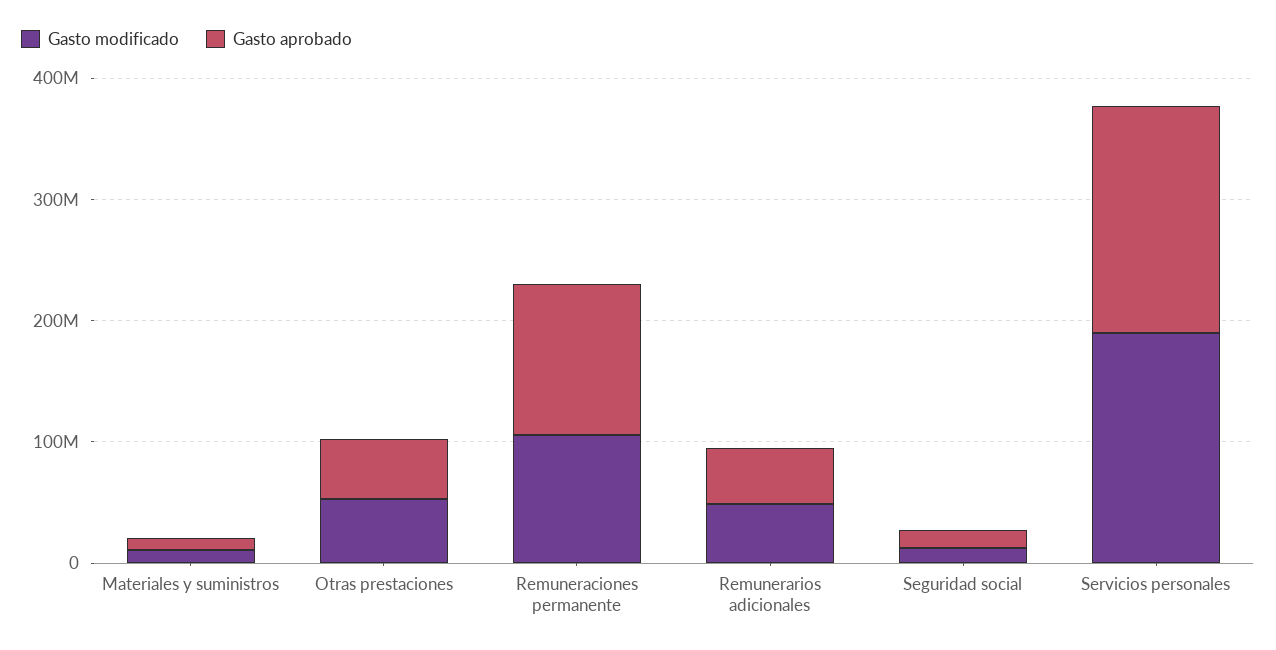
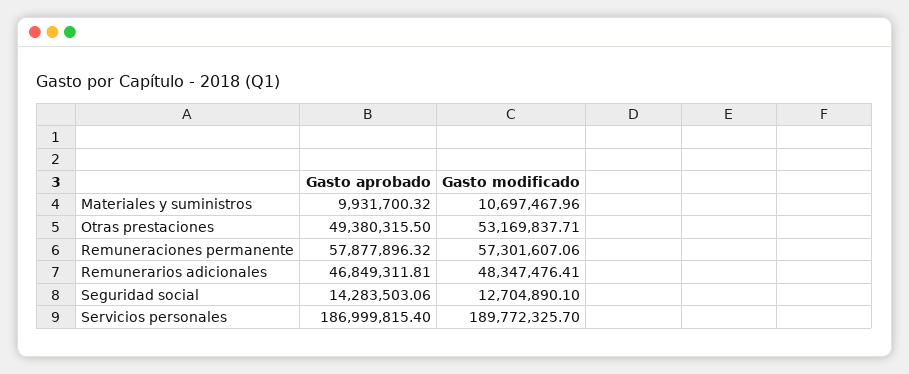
Gasto modificado, Remuneraciones permanente: 100000000 -> 57301607.06
Gasto aprobado, Remuneraciones permanente: 120000000 -> 57877896.32

